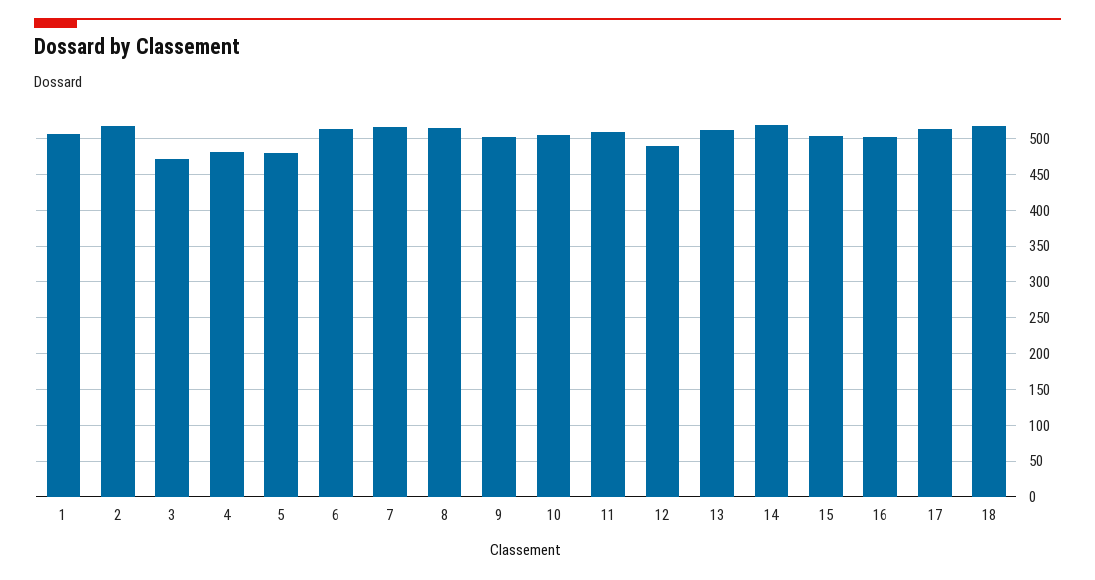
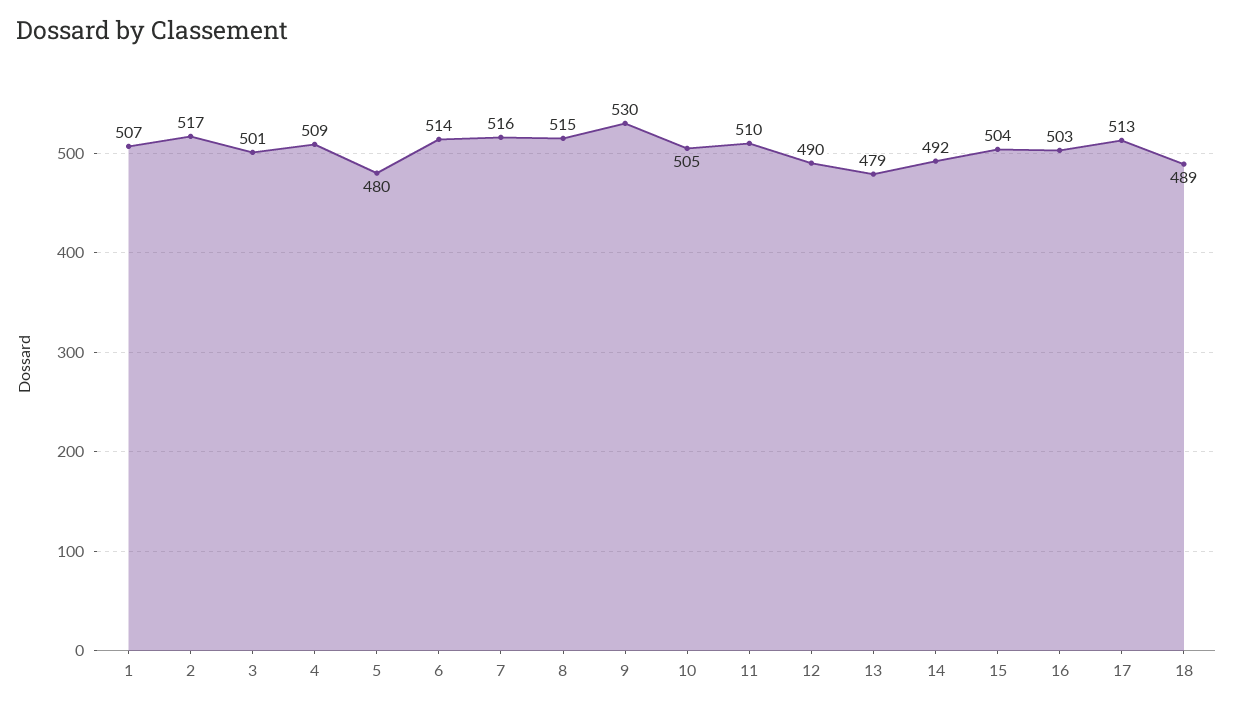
3: 470 -> 501
4: 480 -> 509
9: 500 -> 530
13: 510 -> 479
14: 520 -> 492
18: 520 -> 489

